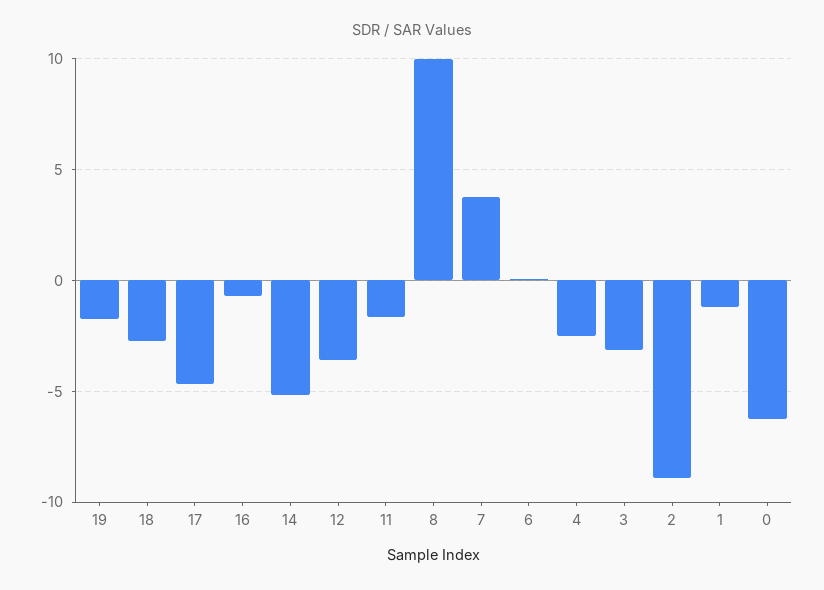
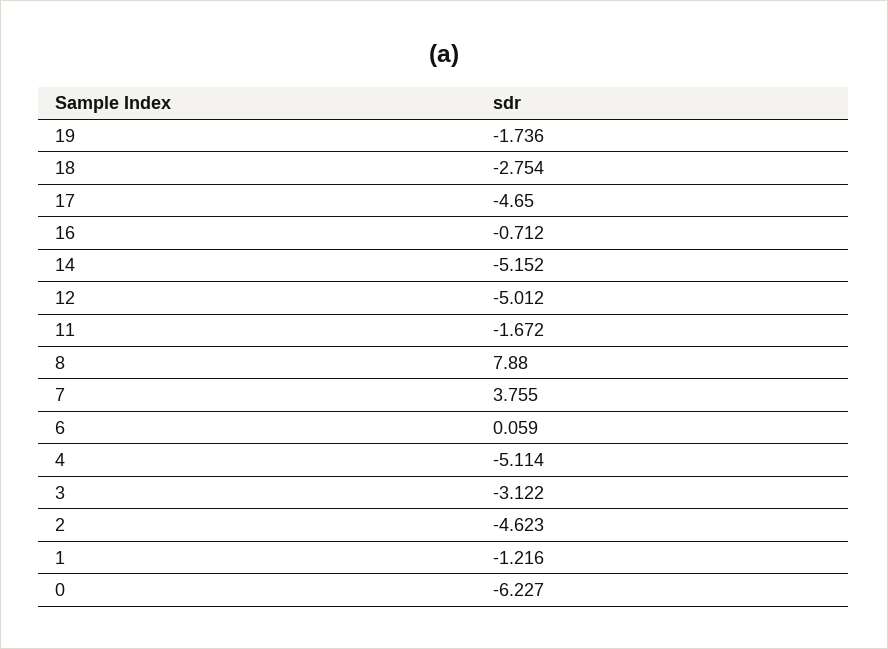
12: -3.5 -> -5.012
8: 10 -> 7.88
4: -2.5 -> -5.114
2: -9 -> -4.623

